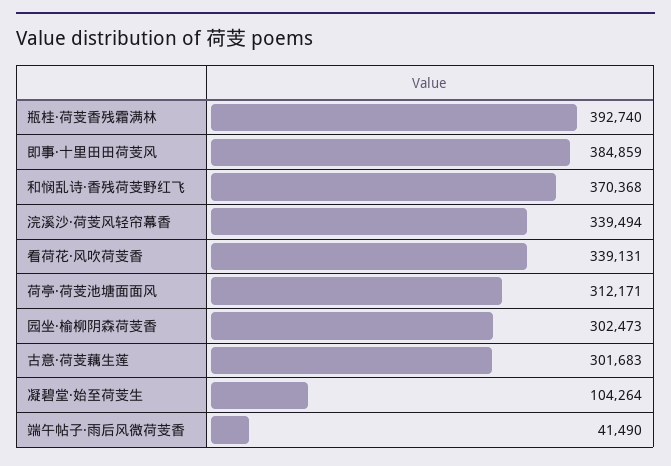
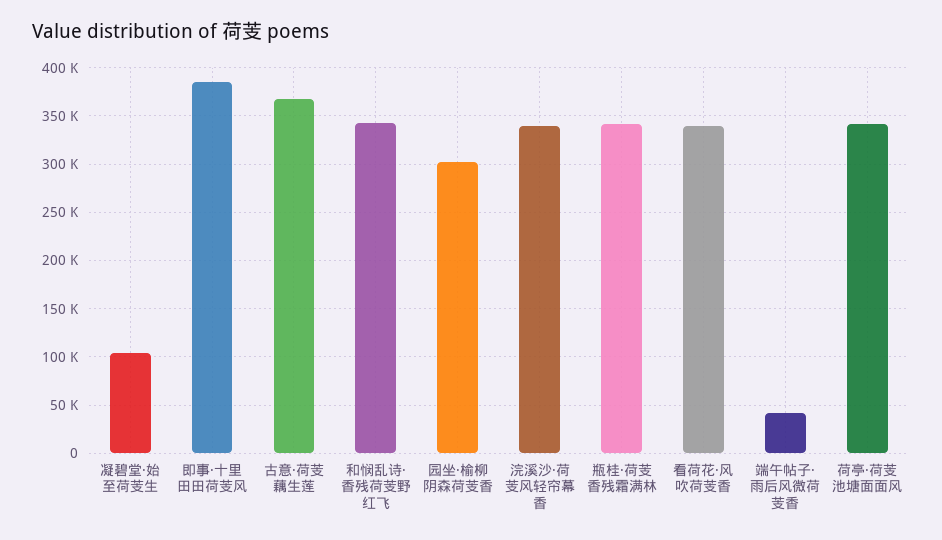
瓶桂·荷芰香残霜满林: 392740 -> 340000
和悯乱诗·香残荷芰野红飞: 370368 -> 340000
荷亭·荷芰池塘面面风: 312171 -> 340000
古意·荷芰藕生莲: 301683 -> 370000

